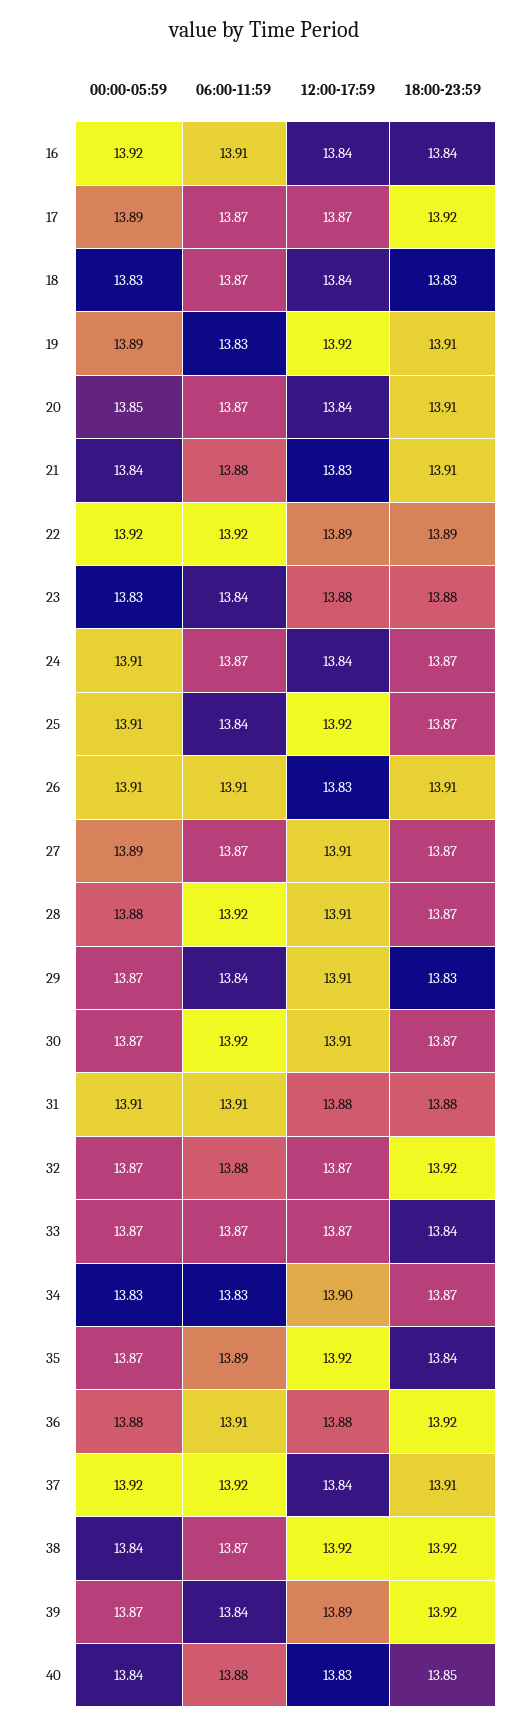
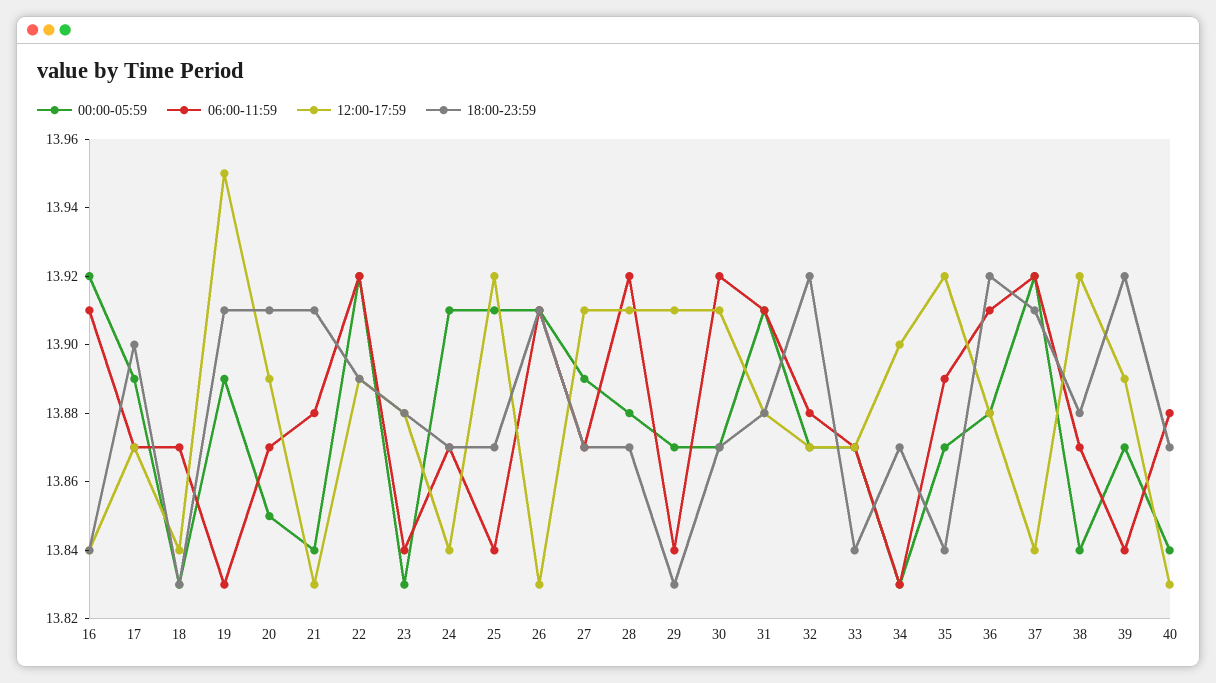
18:00-23:59, 17: 13.92 -> 13.9
12:00-17:59, 19: 13.92 -> 13.95
12:00-17:59, 20: 13.84 -> 13.89
18:00-23:59, 38: 13.92 -> 13.88
18:00-23:59, 40: 13.85 -> 13.87

